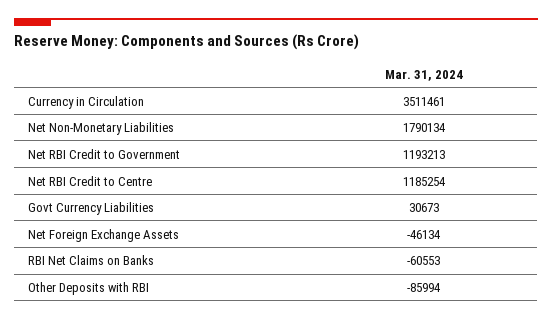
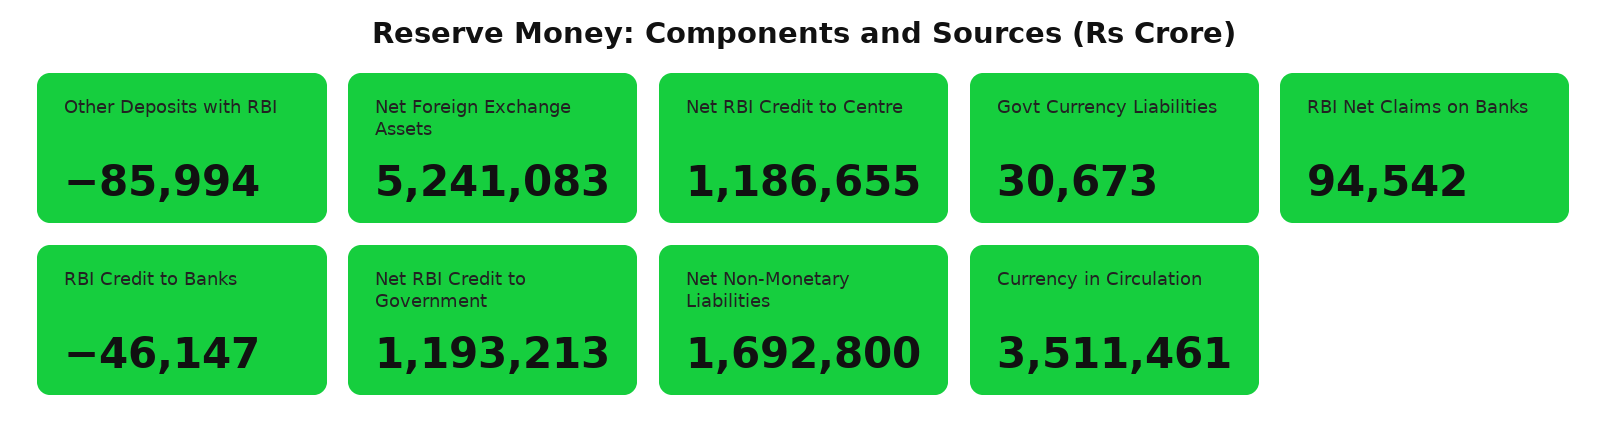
Net Non-Monetary Liabilities: 1790134 -> 1692800
Net RBI Credit to Centre: 1185254 -> 1186655
Net Foreign Exchange Assets: -46134 -> 5241083
RBI Net Claims on Banks: -60553 -> 94542
RBI Credit to Banks: none -> -46147

